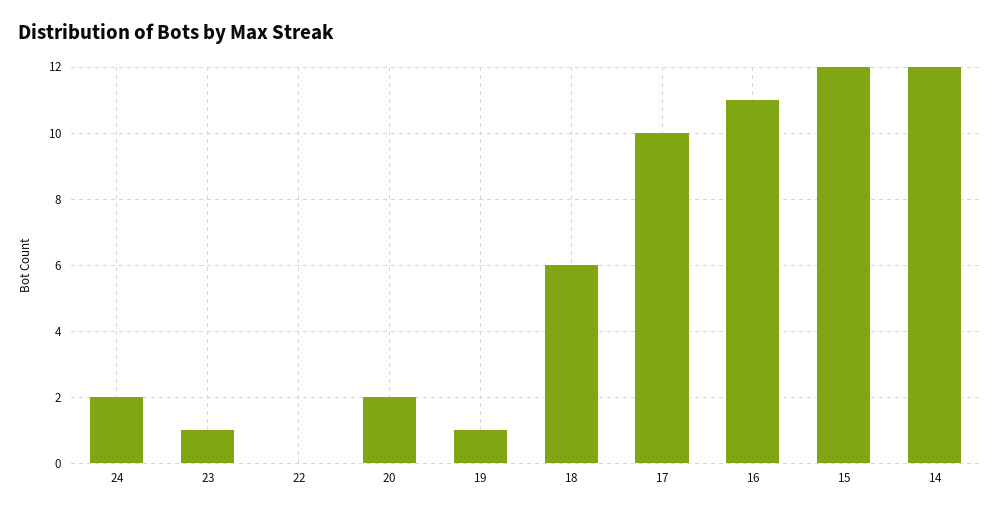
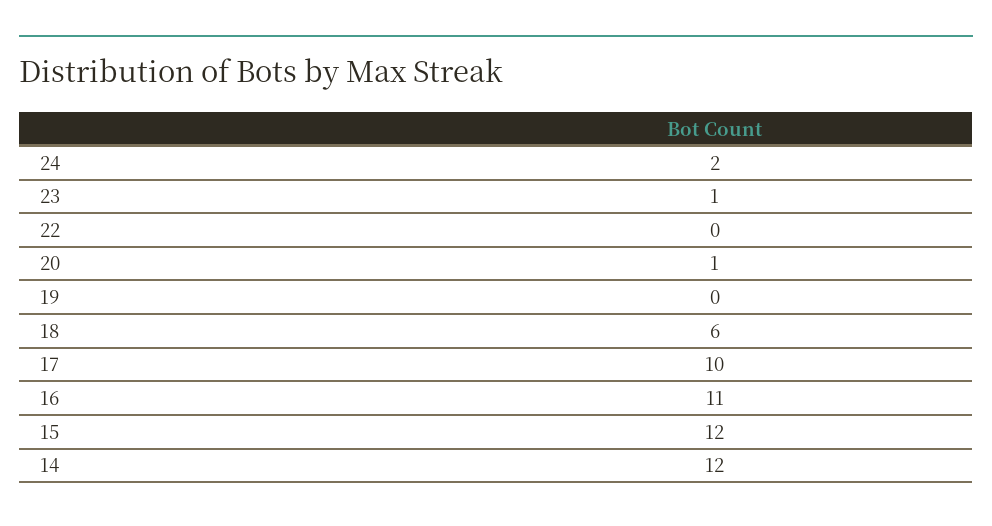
20: 2 -> 1
19: 1 -> 0

